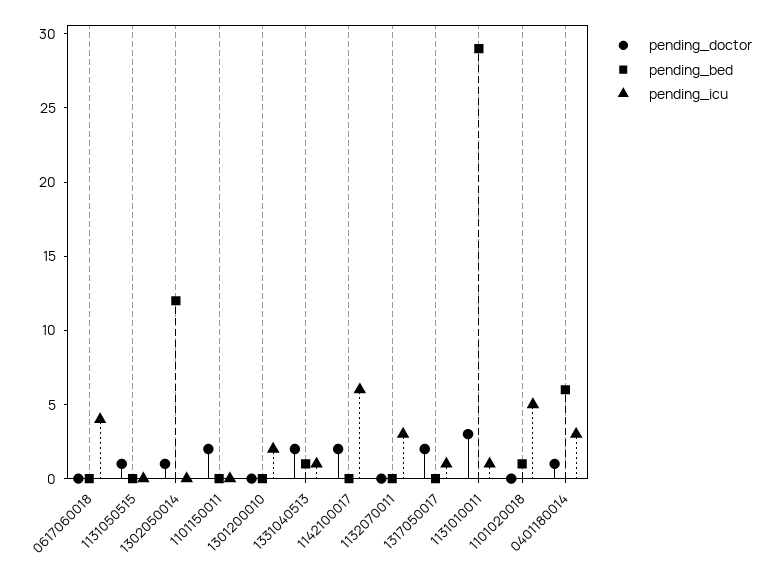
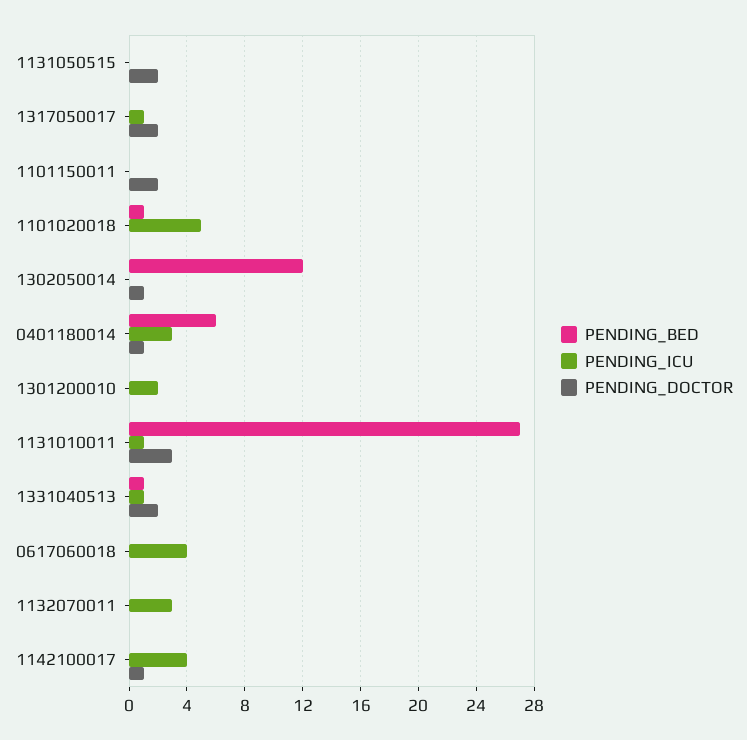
pending_doctor, 1131050515: 1 -> 2
pending_doctor, 1142100017: 2 -> 1
pending_icu, 1142100017: 6 -> 4
pending_bed, 1131010011: 29 -> 27

